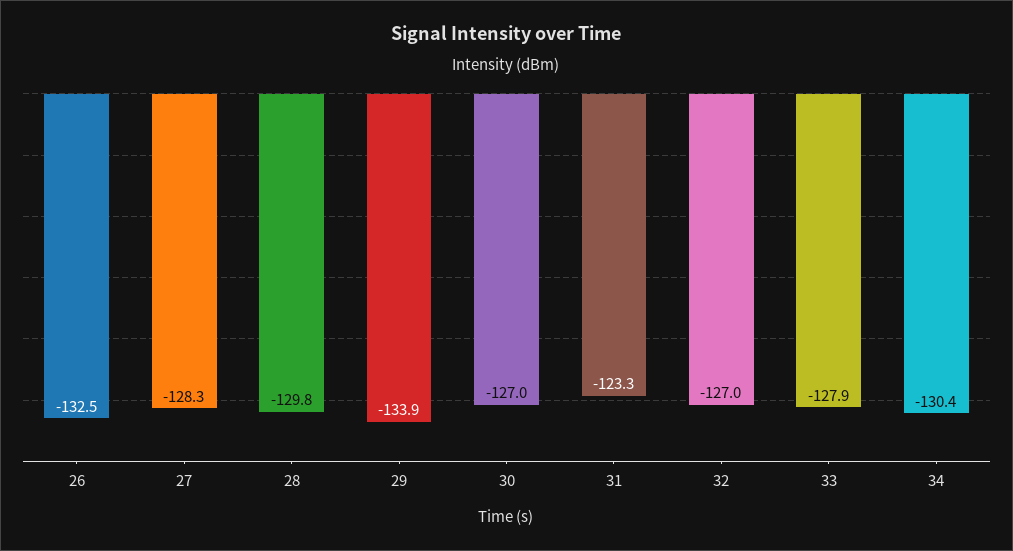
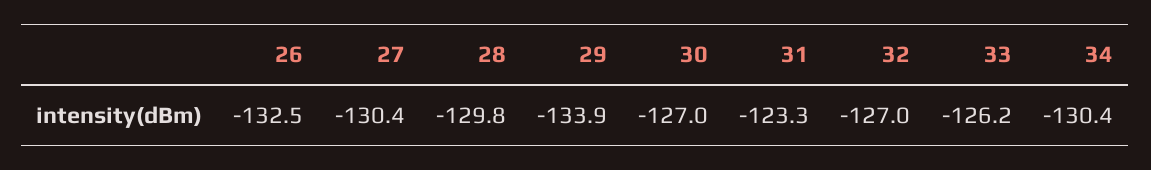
27: -128.3 -> -130.4
33: -127.9 -> -126.2

